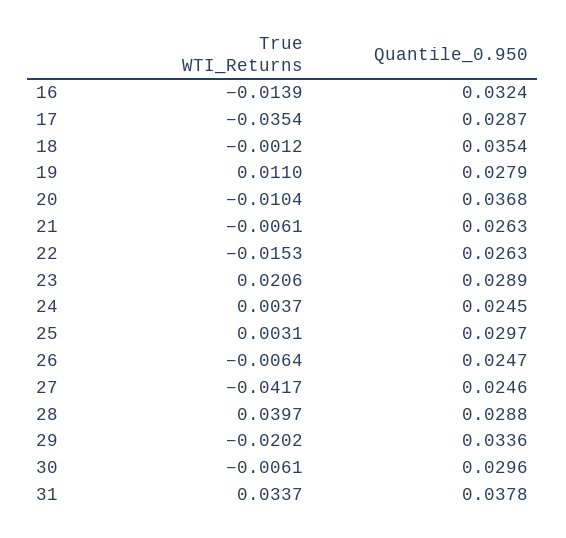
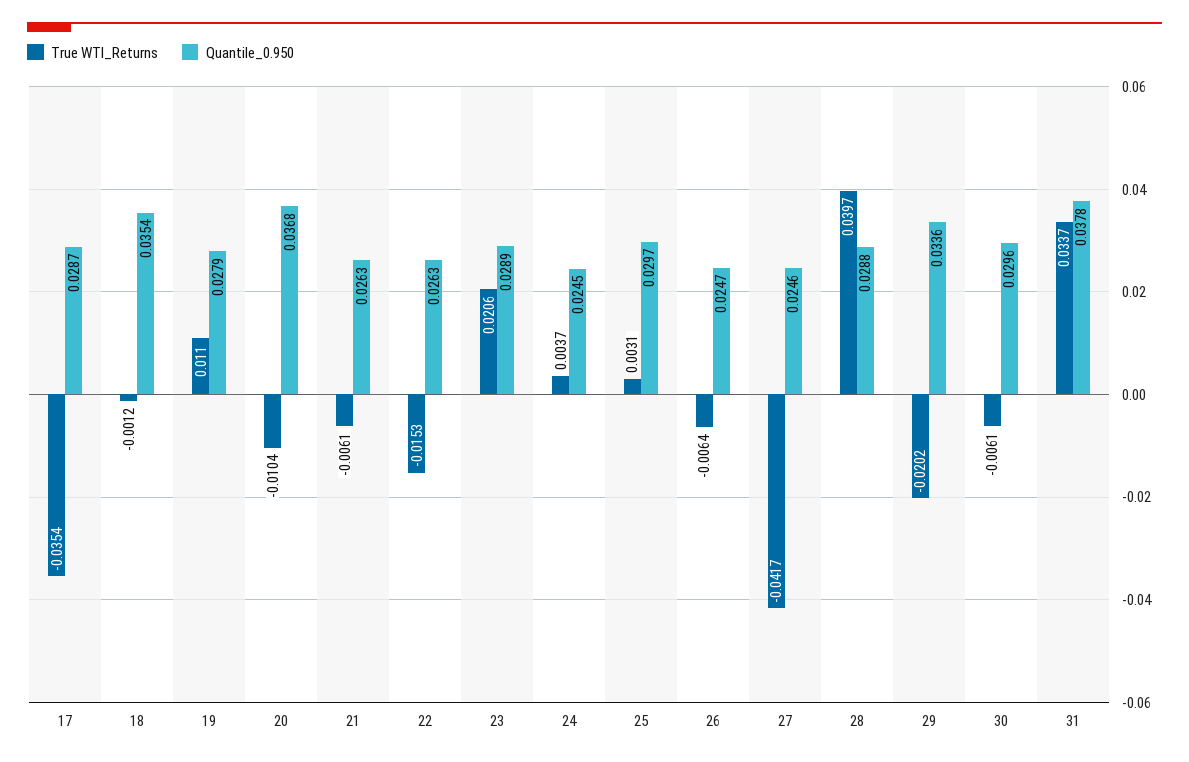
True WTI_Returns, 16: -0.0139 -> none
Quantile_0.950, 16: 0.0324 -> none

